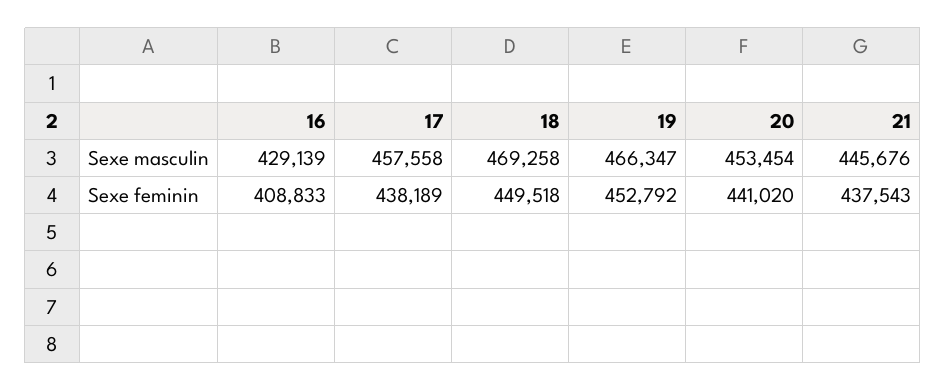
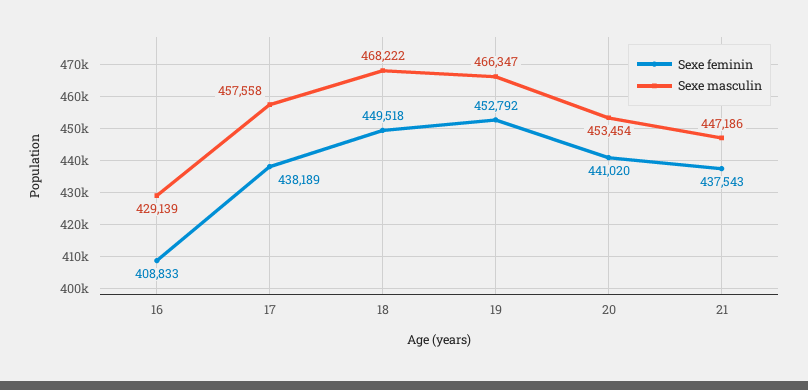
Sexe masculin, 18: 469258 -> 468222
Sexe masculin, 21: 445676 -> 447186

